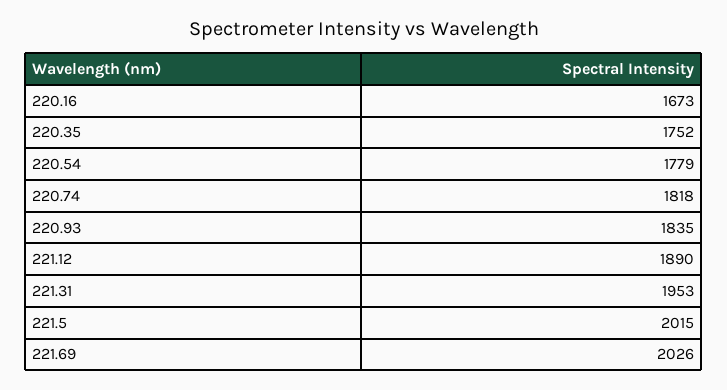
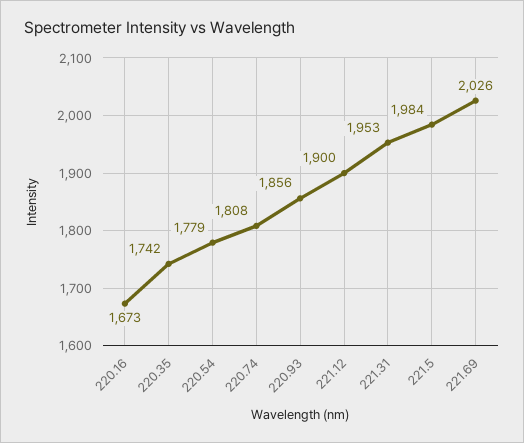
220.35: 1752 -> 1742
220.74: 1818 -> 1808
220.93: 1835 -> 1856
221.12: 1890 -> 1900
221.5: 2015 -> 1984

